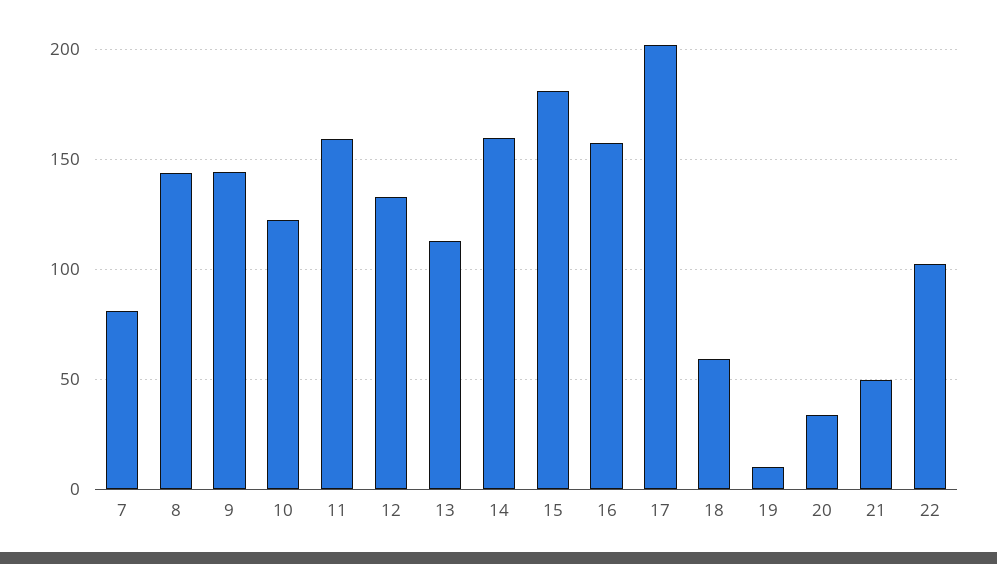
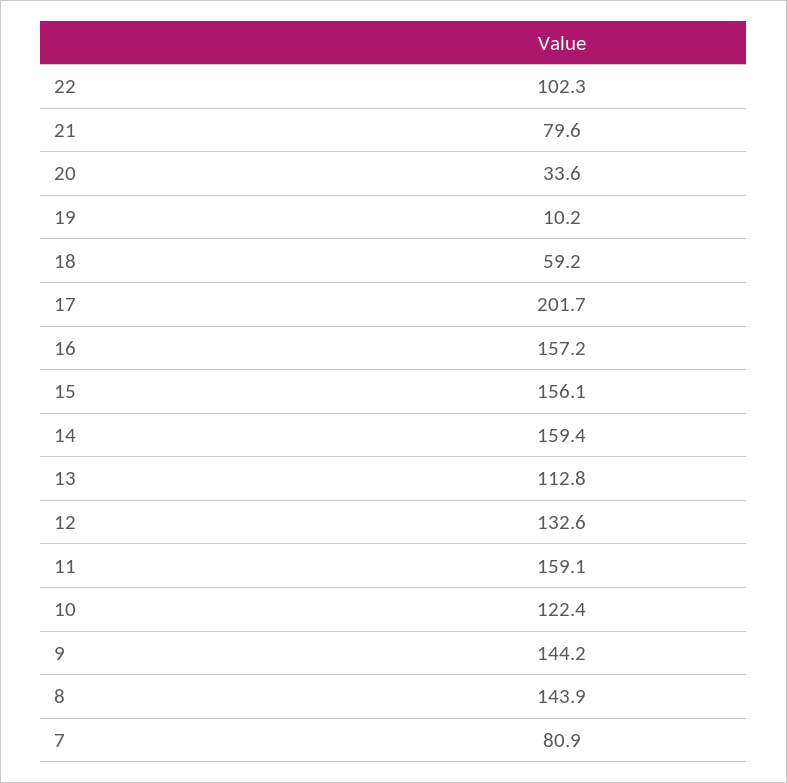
15: 180 -> 156.1
21: 50 -> 79.6

